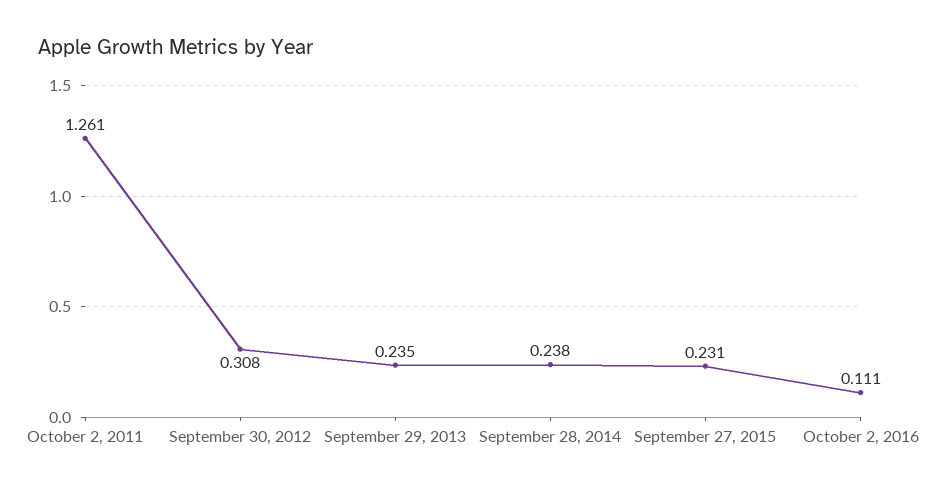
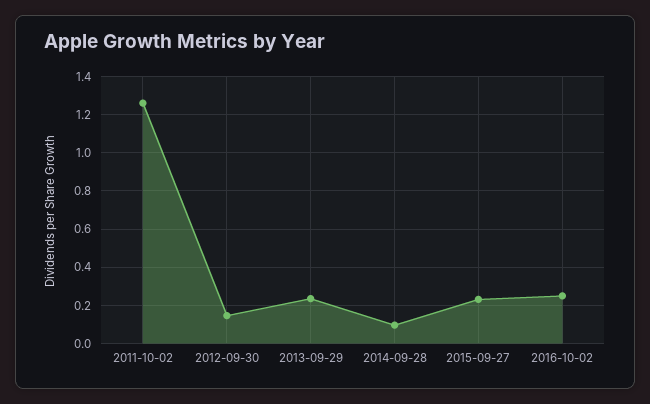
September 30, 2012: 0.308 -> 0.15
September 28, 2014: 0.238 -> 0.1
October 2, 2016: 0.111 -> 0.25

